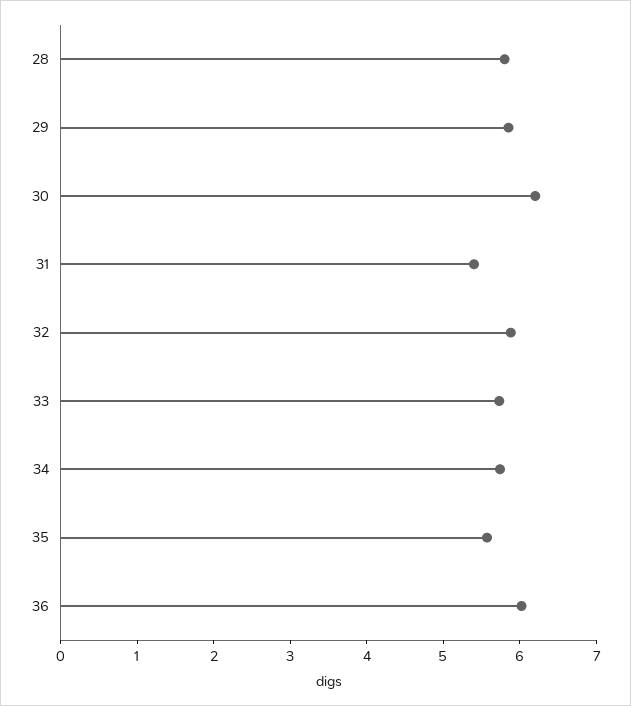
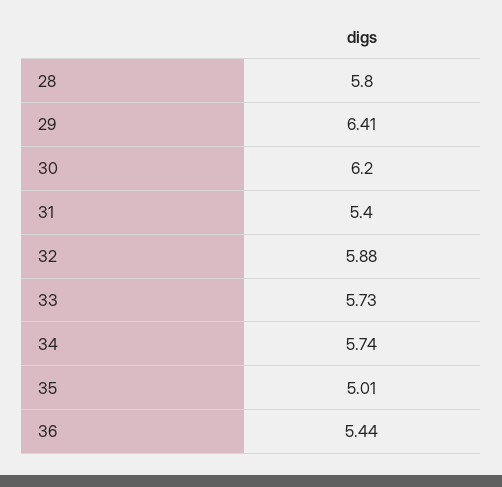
29: 5.8 -> 6.41
35: 5.6 -> 5.01
36: 6 -> 5.44

